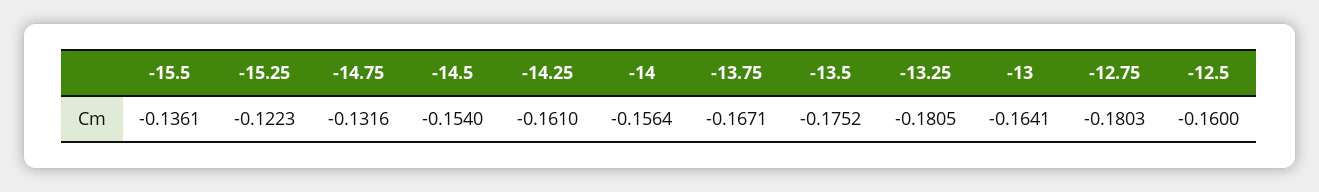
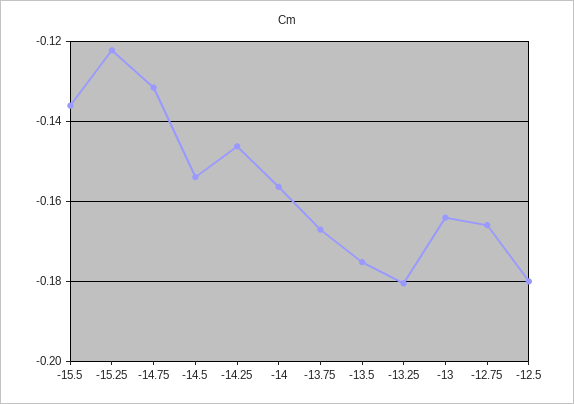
-14.25: -0.161 -> -0.146
-12.75: -0.1803 -> -0.166
-12.5: -0.16 -> -0.18

